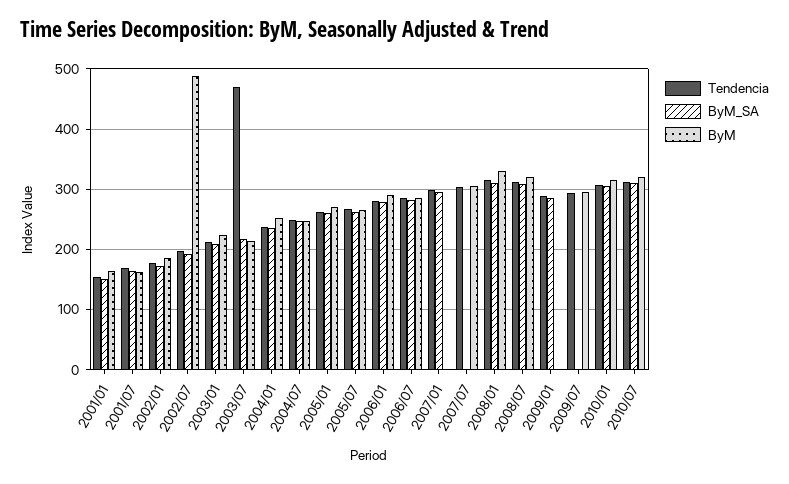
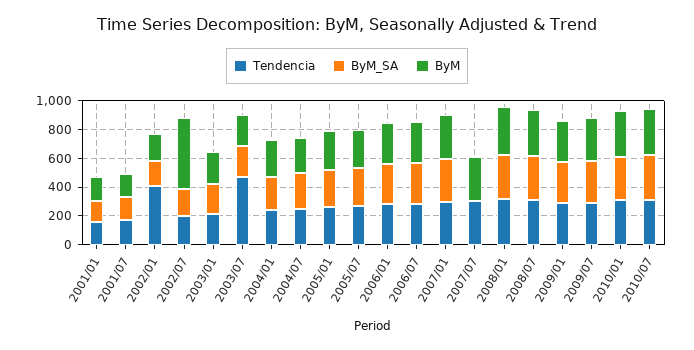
Tendencia, 2002/01: 180 -> 400
ByM, 2007/01: 0 -> 300
ByM, 2009/01: 0 -> 300
ByM_SA, 2009/07: 0 -> 300

